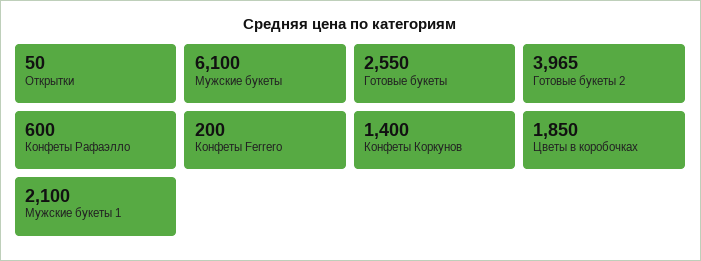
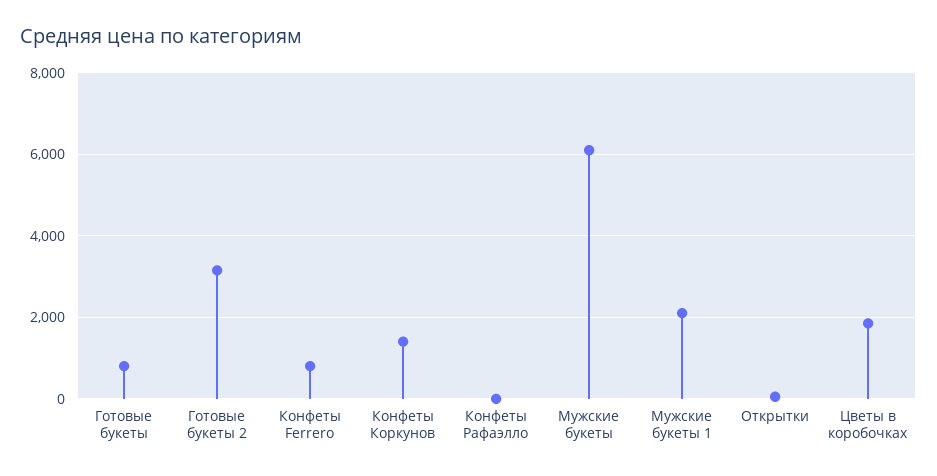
Готовые букеты: 2550 -> 800
Готовые букеты 2: 3965 -> 3200
Конфеты Рафаэлло: 600 -> 0
Конфеты Ferrero: 200 -> 800

